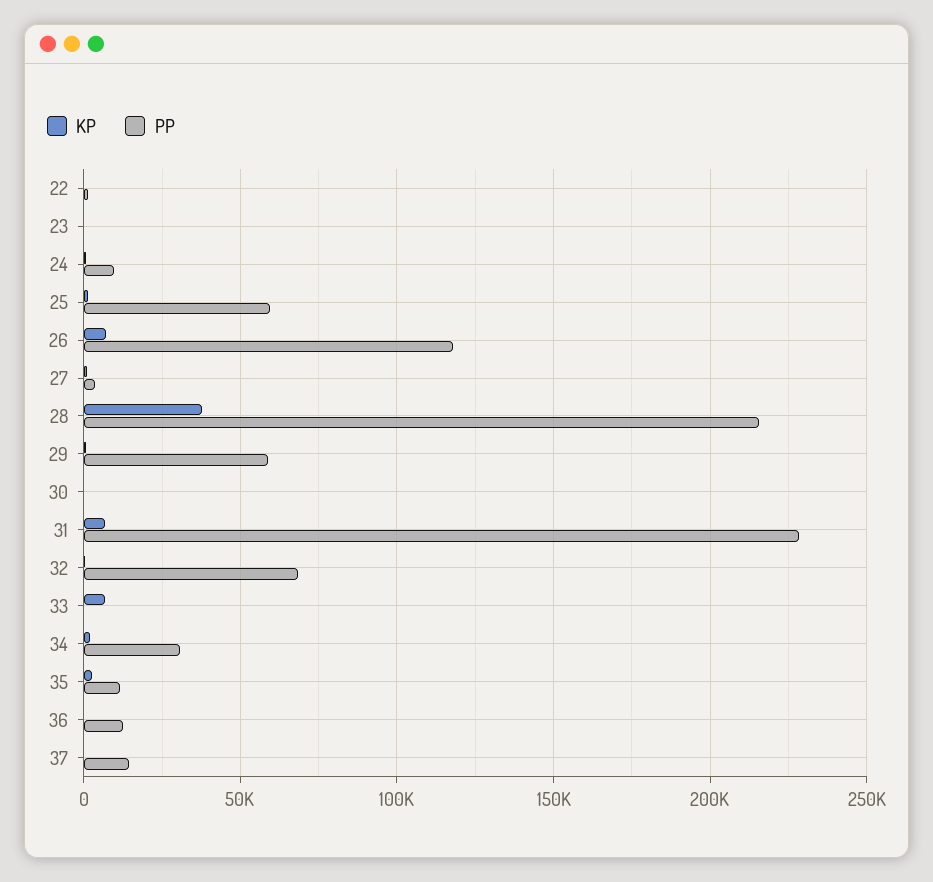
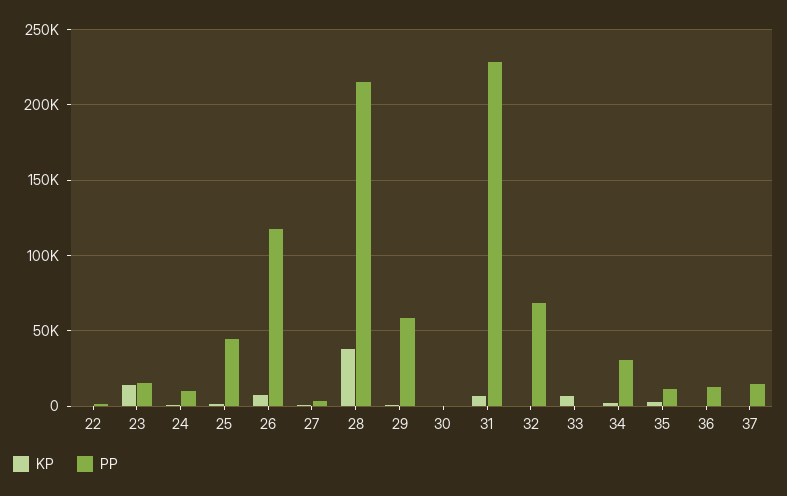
KP, 23: 0 -> 15000
PP, 23: 0 -> 15000
PP, 25: 60000 -> 45000

